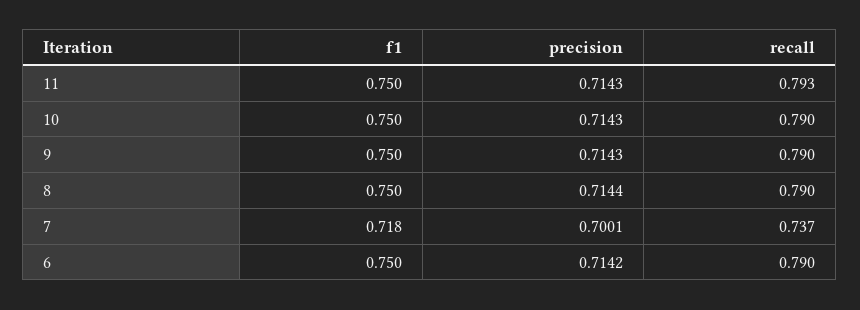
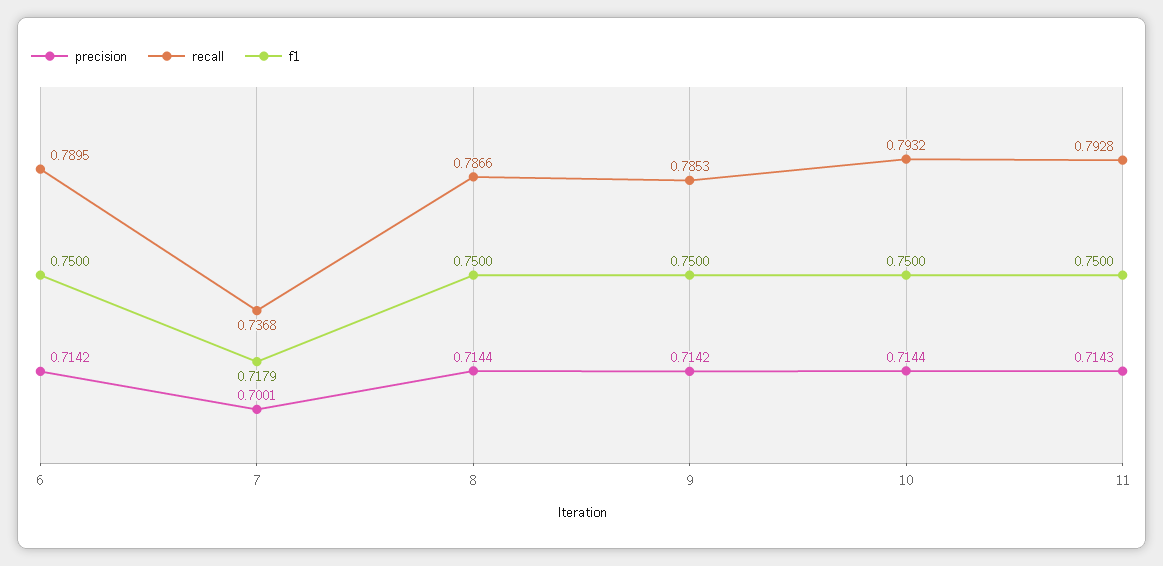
precision, 10: 0.7143 -> 0.7144
recall, 10: 0.79 -> 0.7932
precision, 9: 0.7143 -> 0.7142
recall, 9: 0.79 -> 0.7853
recall, 8: 0.79 -> 0.7866

